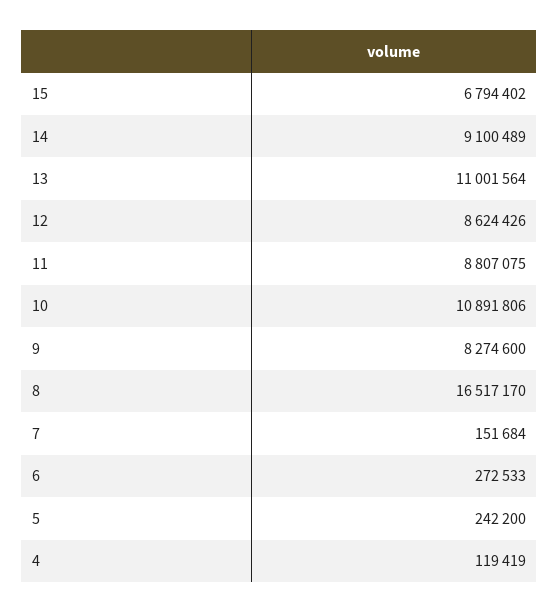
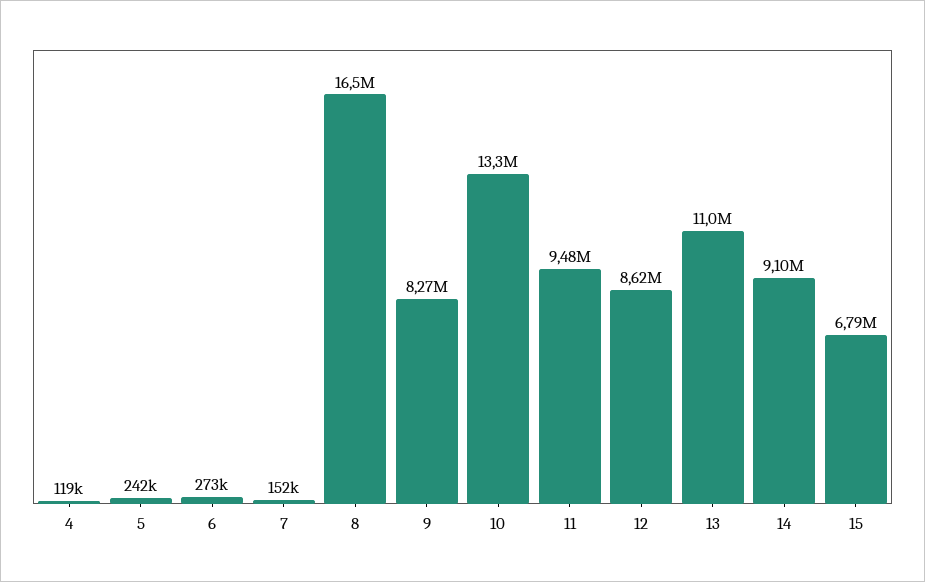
11: 8807075 -> 9480000
10: 10891806 -> 13300000

